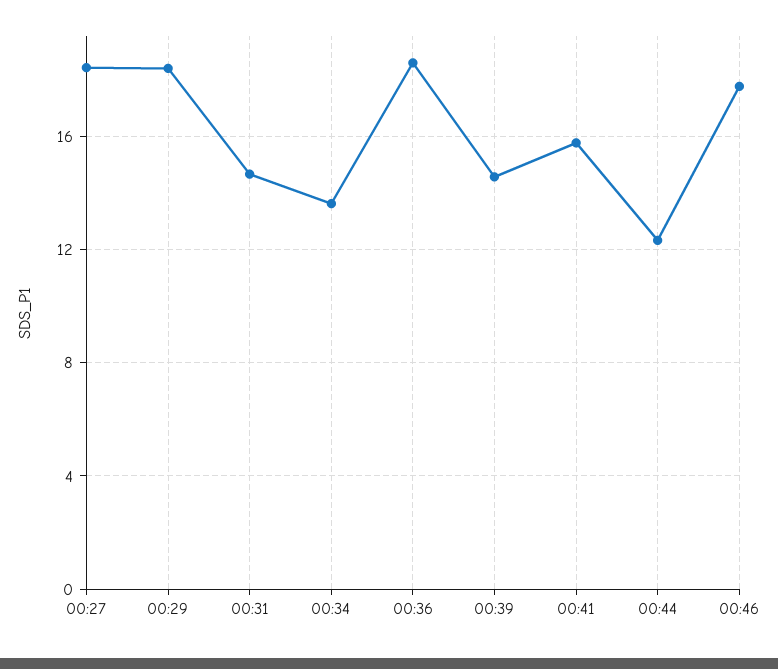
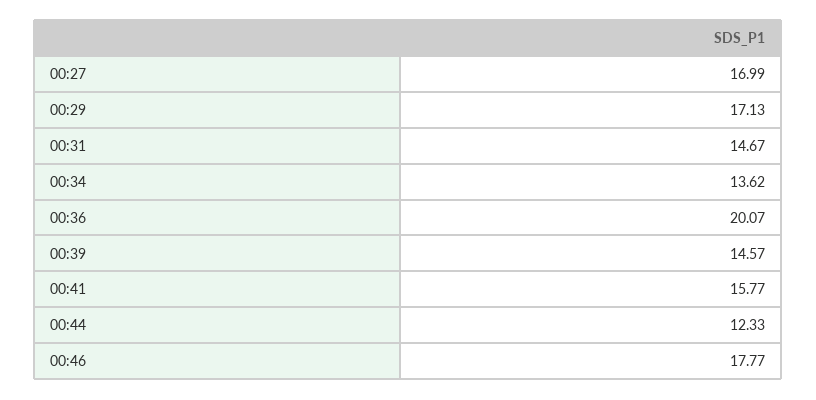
00:27: 18.5 -> 16.99
00:29: 18.5 -> 17.13
00:36: 18.5 -> 20.07

